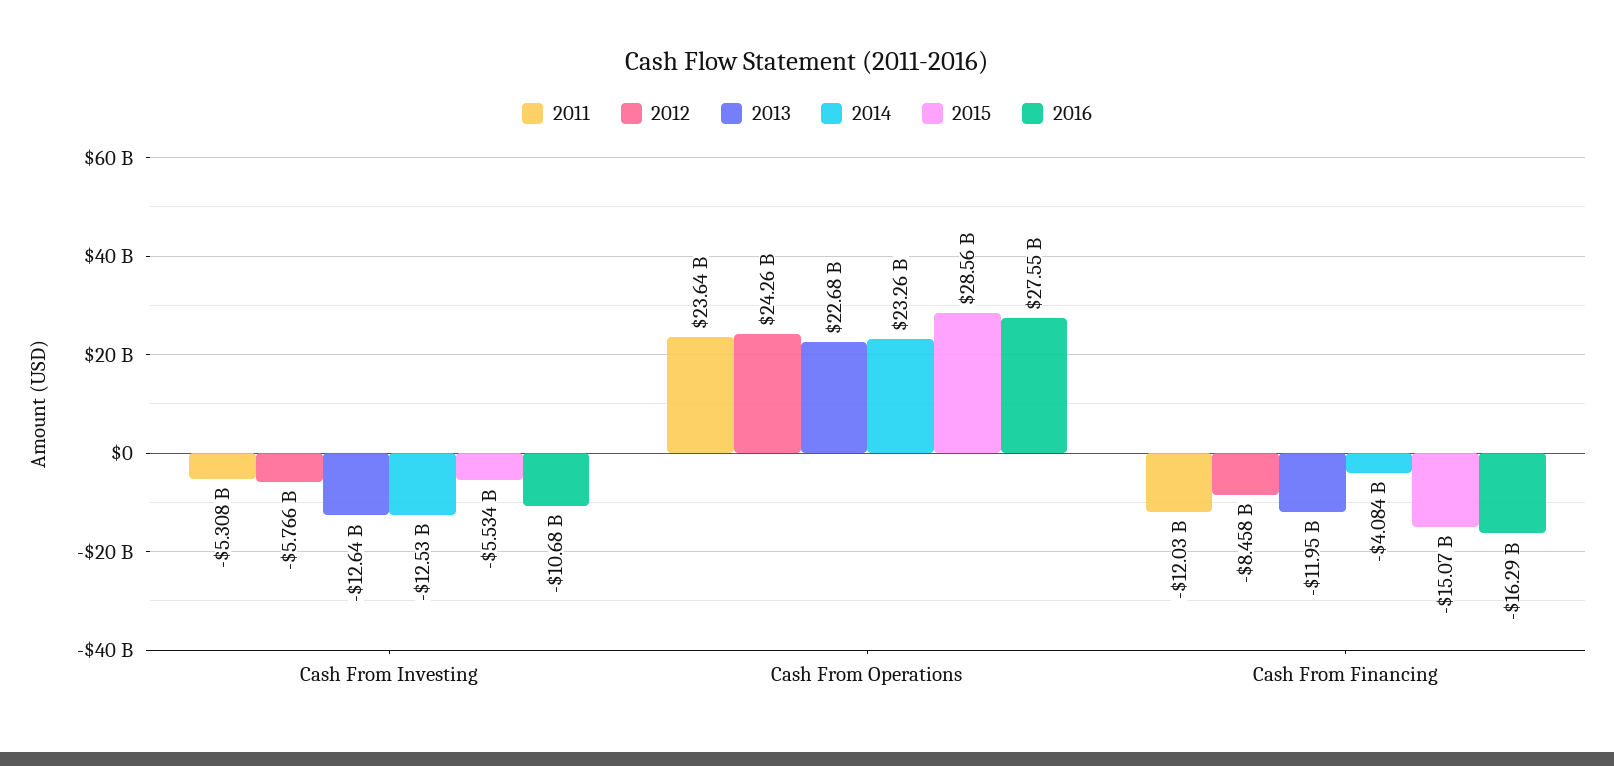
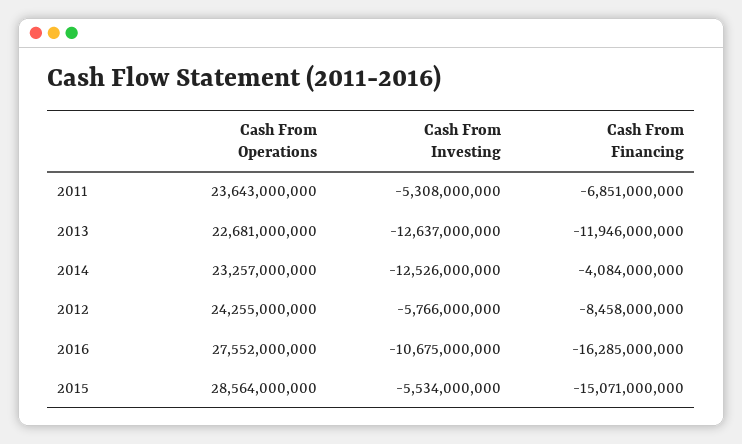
2011, Cash From Financing: -12030000000 -> -6851000000

